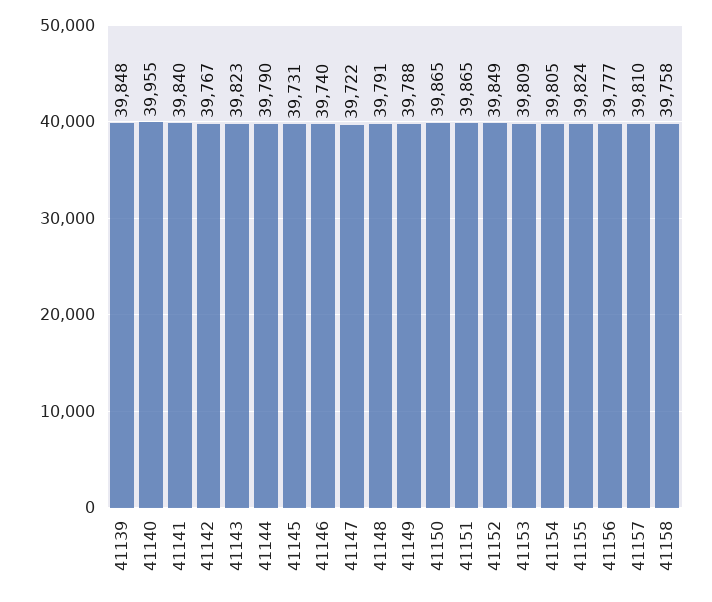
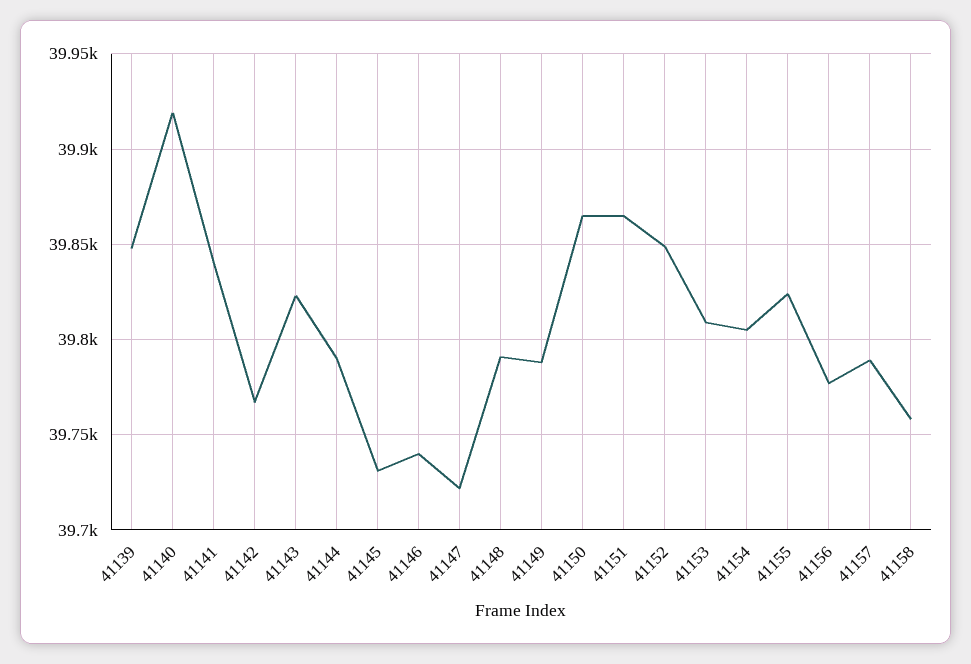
41140: 39955 -> 39920
41157: 39810 -> 39790

